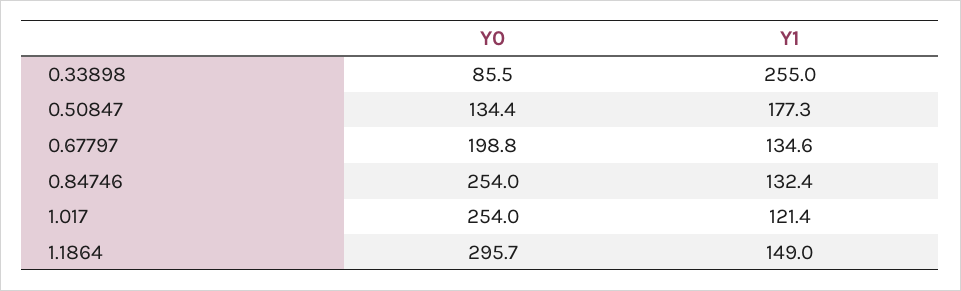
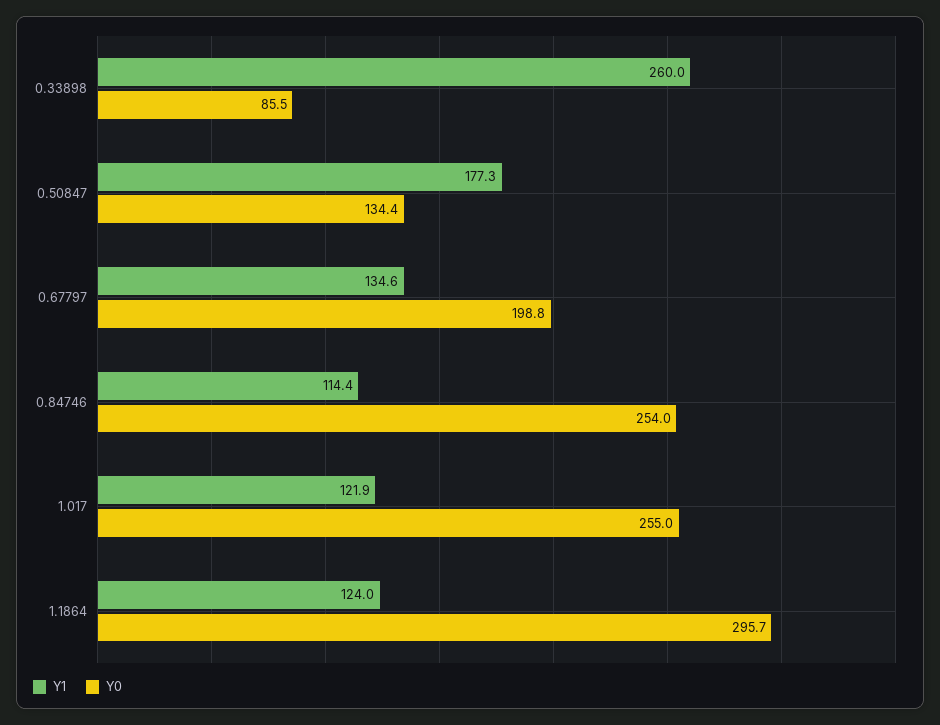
Y1, 0.33898: 255 -> 260
Y1, 0.84746: 132.4 -> 114.4
Y0, 1.017: 254 -> 255
Y1, 1.017: 121.4 -> 121.9
Y1, 1.1864: 149 -> 124

